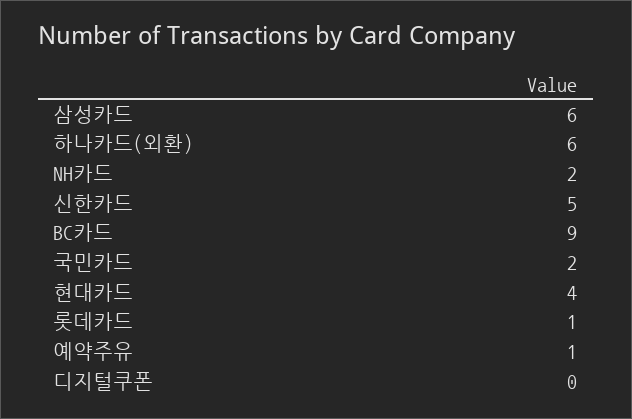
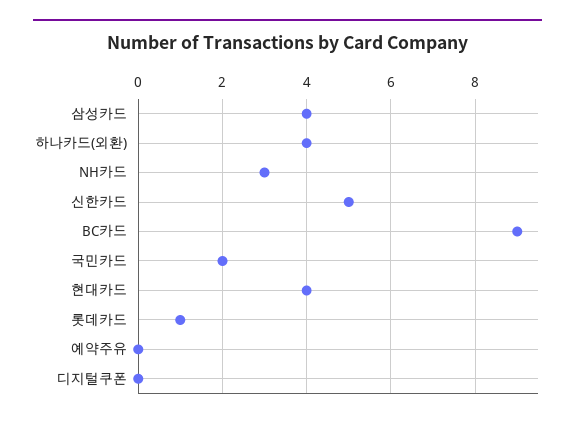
삼성카드: 6 -> 4
하나카드(외환): 6 -> 4
NH카드: 2 -> 3
예약주유: 1 -> 0

